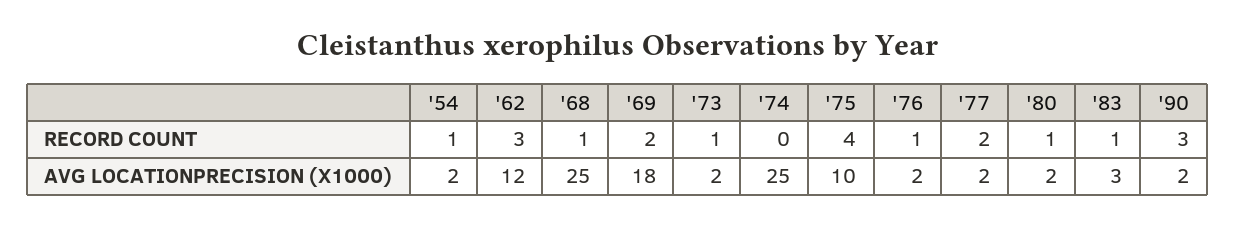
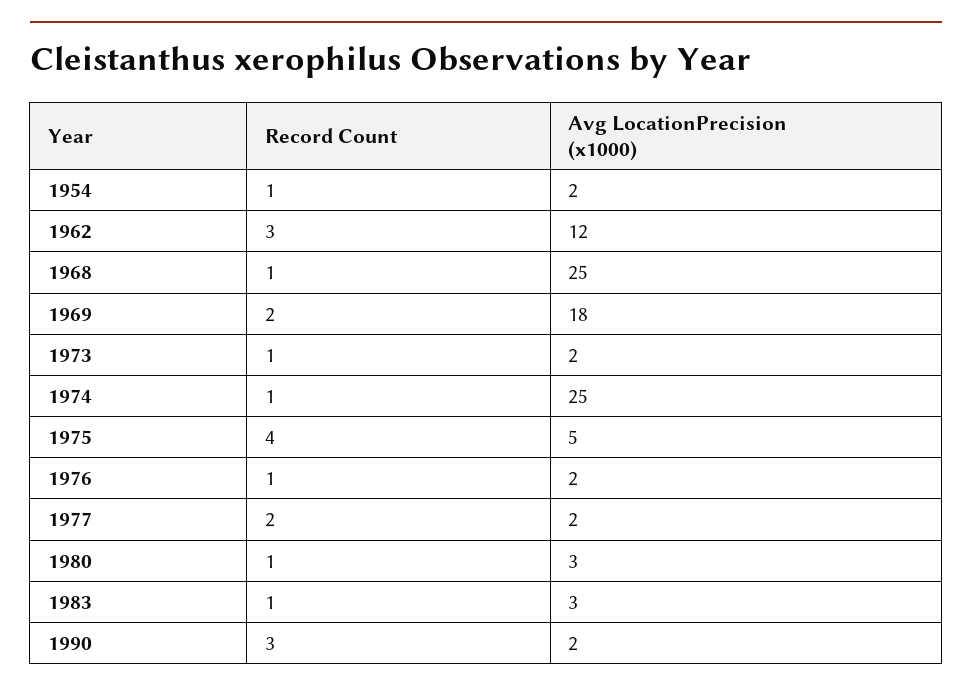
'74, RECORD COUNT: 0 -> 1
'75, AVG LOCATIONPRECISION (X1000): 10 -> 5
'80, AVG LOCATIONPRECISION (X1000): 2 -> 3

